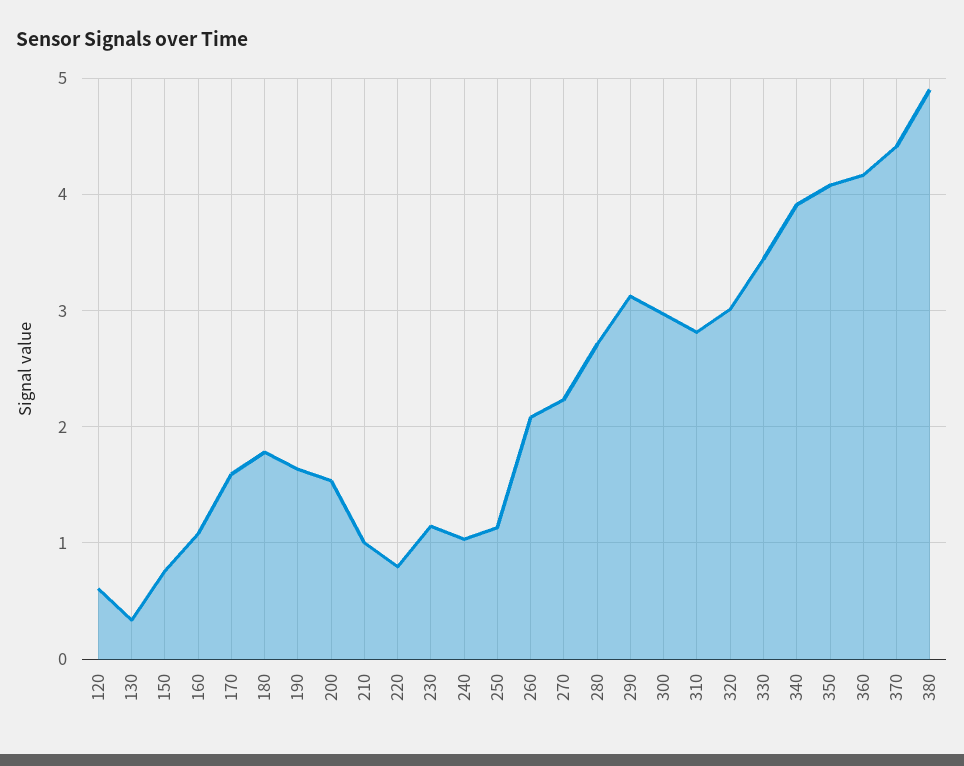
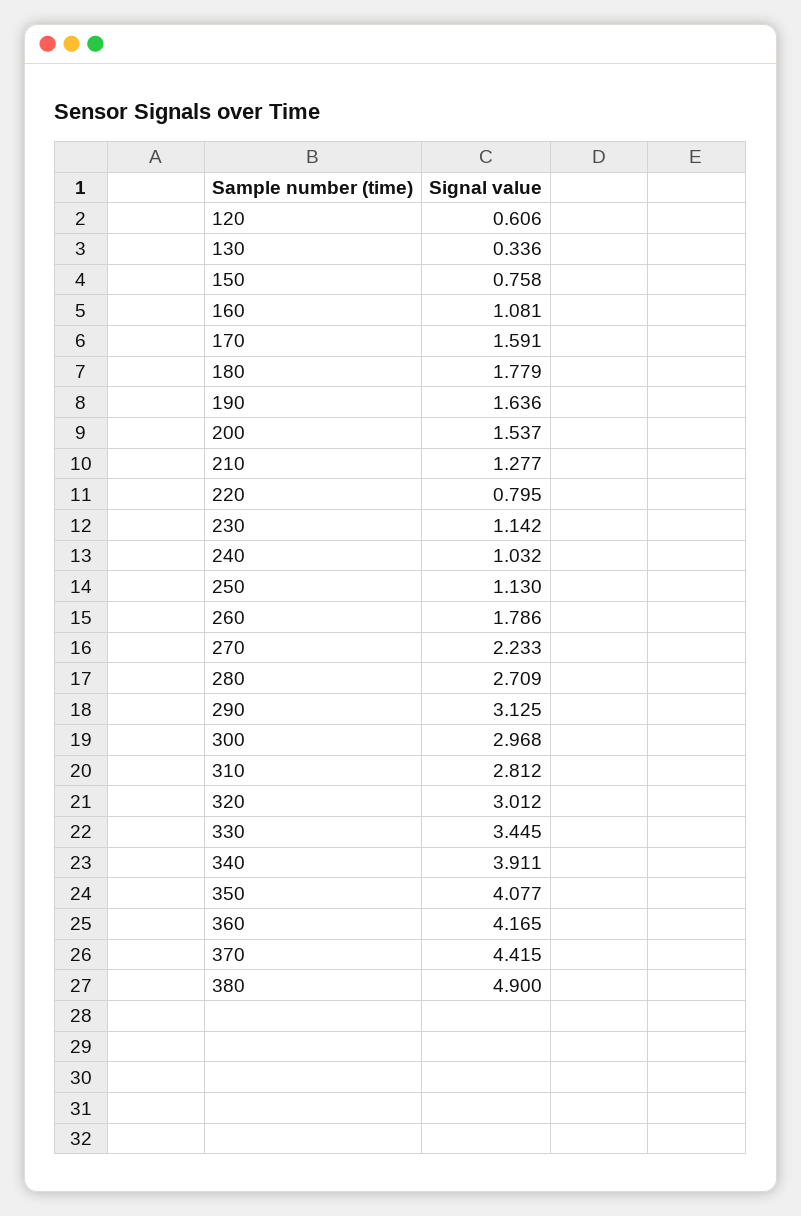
210: 1 -> 1.277
260: 2.1 -> 1.786

